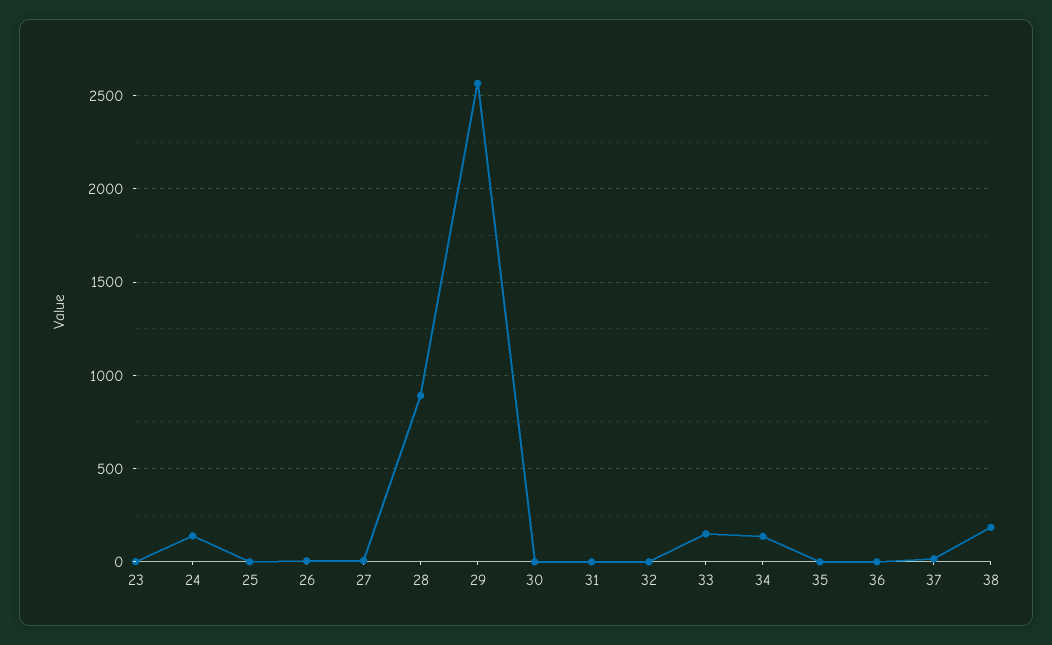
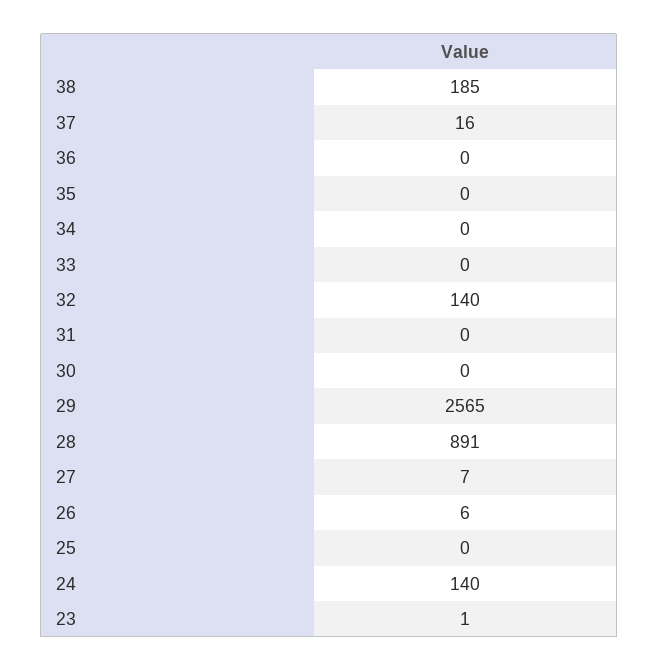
32: 0 -> 140
33: 150 -> 0
34: 150 -> 0

